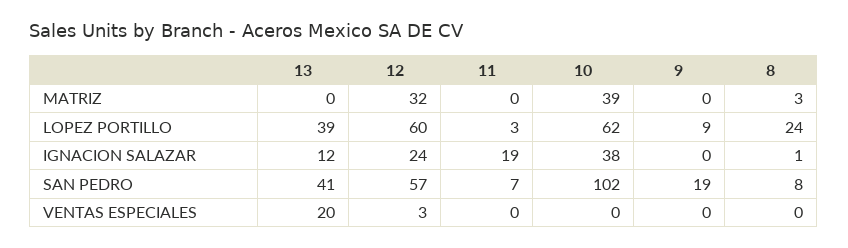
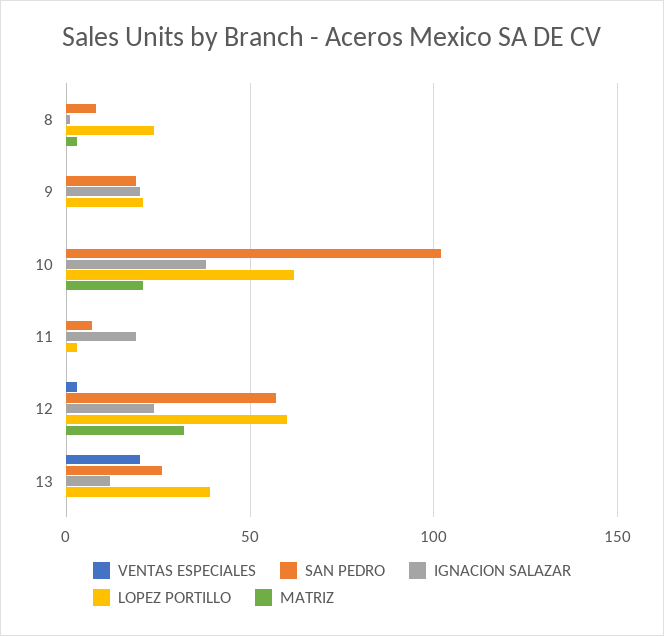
MATRIZ, 10: 39 -> 20
LOPEZ PORTILLO, 9: 9 -> 20
IGNACION SALAZAR, 9: 0 -> 20
SAN PEDRO, 13: 41 -> 25

